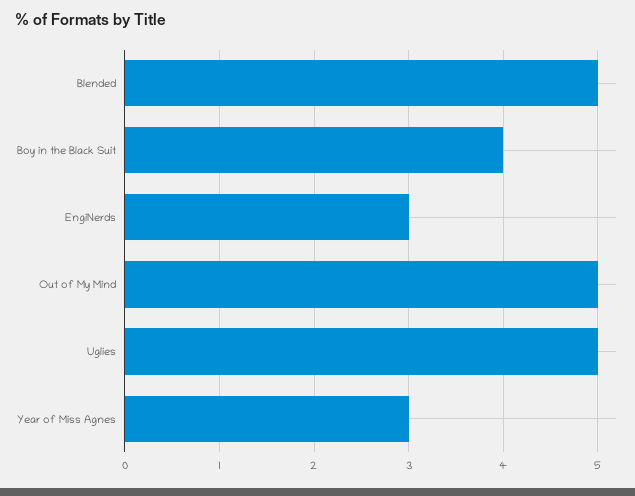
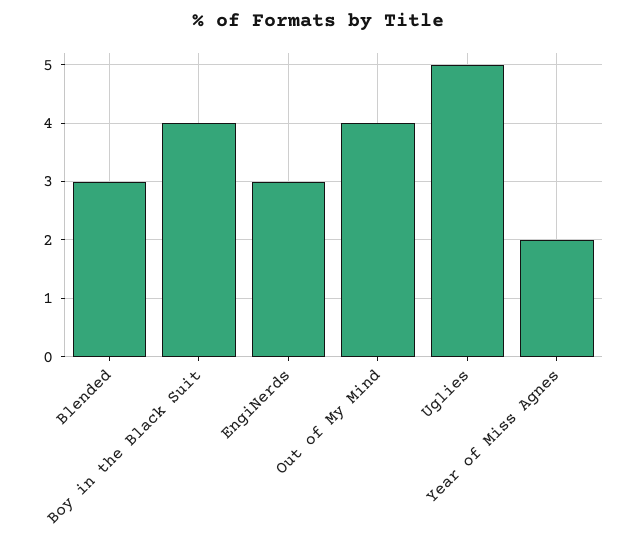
Blended: 5 -> 3
Out of My Mind: 5 -> 4
Year of Miss Agnes: 3 -> 2

